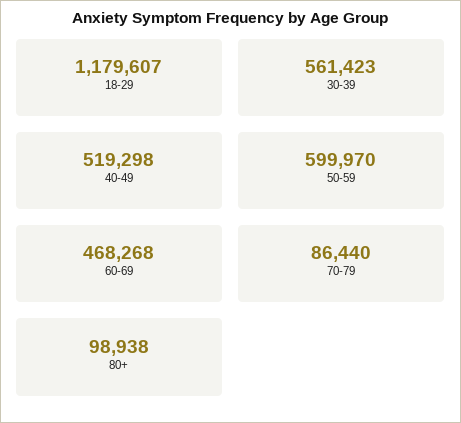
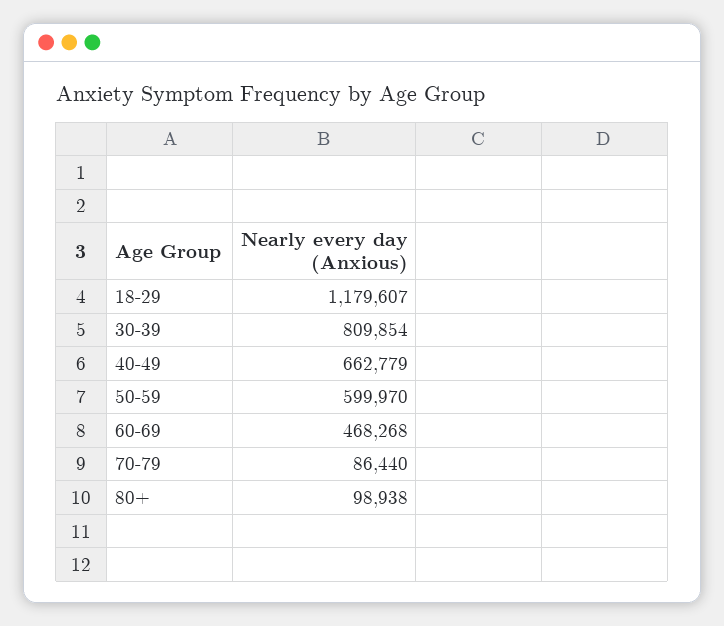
30-39: 561423 -> 809854
40-49: 519298 -> 662779

